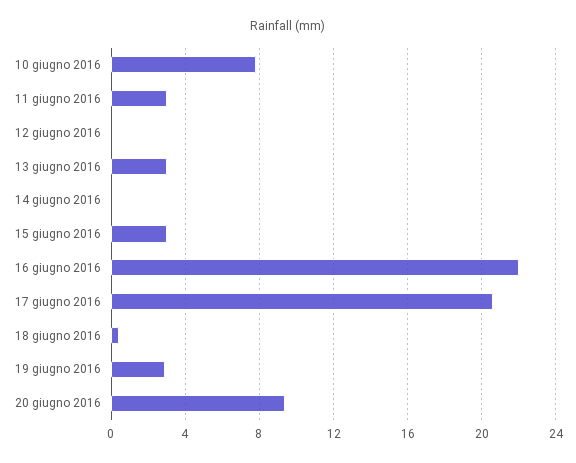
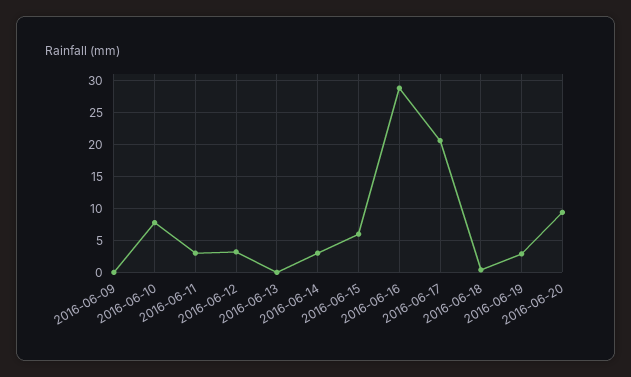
12 giugno 2016: 0 -> 3
13 giugno 2016: 3 -> 0
14 giugno 2016: 0 -> 3
15 giugno 2016: 3 -> 6
16 giugno 2016: 22 -> 29
2016-06-09: none -> 0

